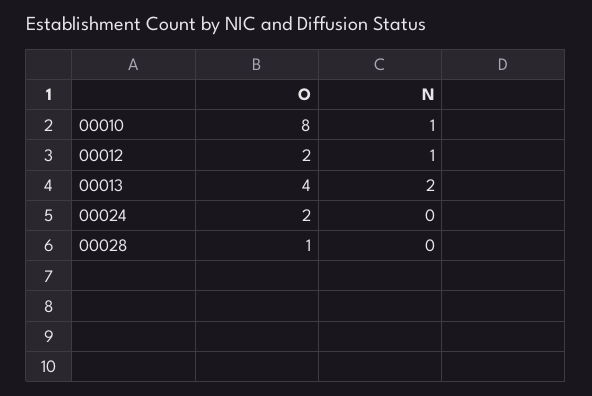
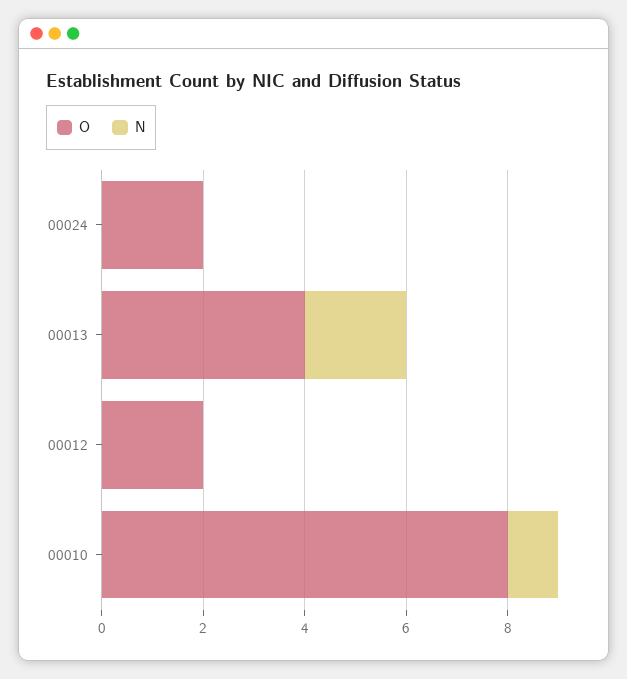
N, 00012: 1 -> 0
O, 00028: 1 -> none
N, 00028: 0 -> none

